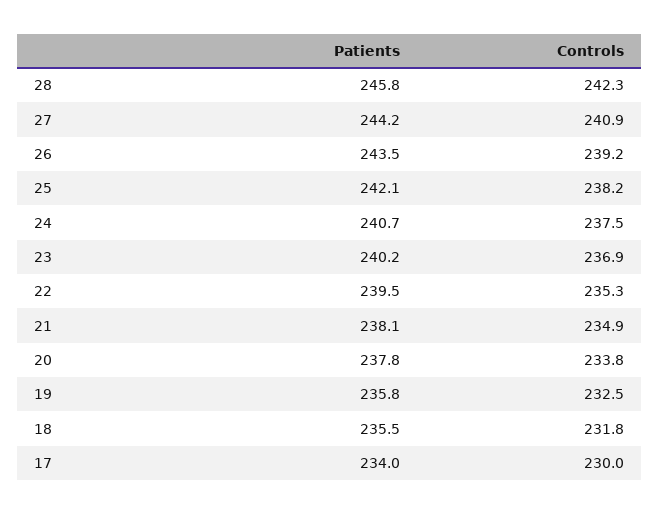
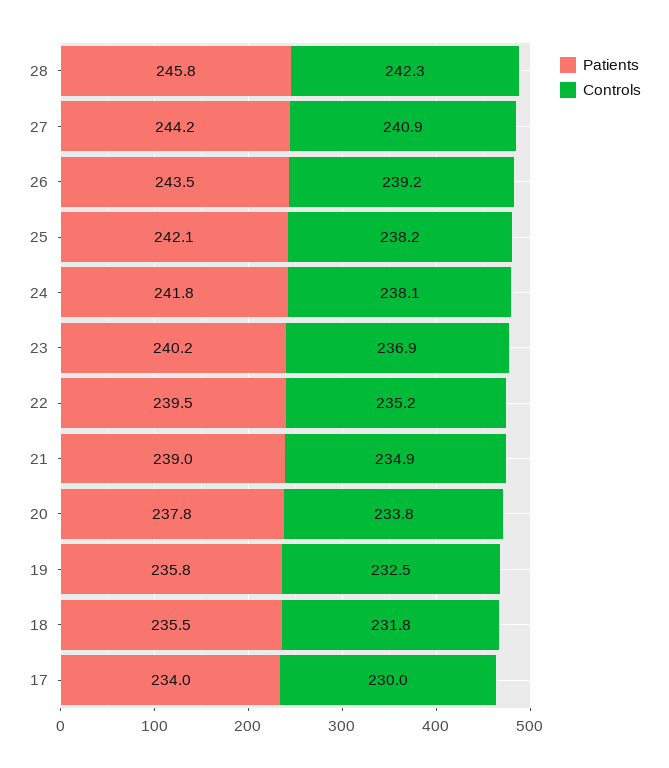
Patients, 24: 240.7 -> 241.8
Controls, 24: 237.5 -> 238.1
Controls, 22: 235.3 -> 235.2
Patients, 21: 238.1 -> 239

